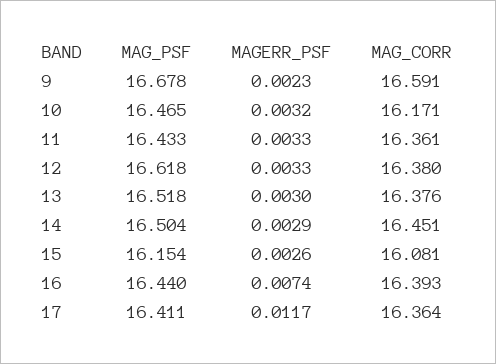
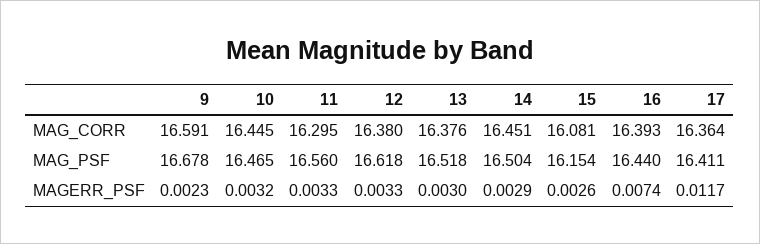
MAG_CORR, 10: 16.171 -> 16.445
MAG_PSF, 11: 16.433 -> 16.56
MAG_CORR, 11: 16.361 -> 16.295

